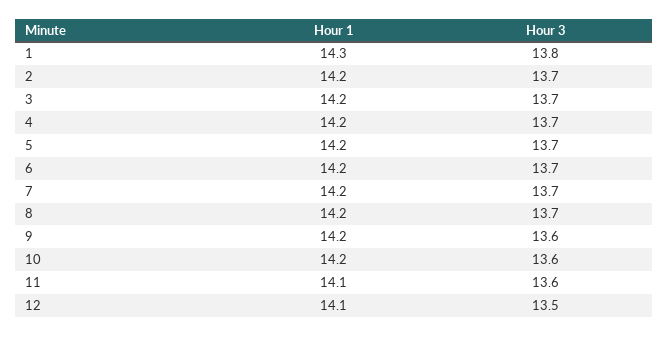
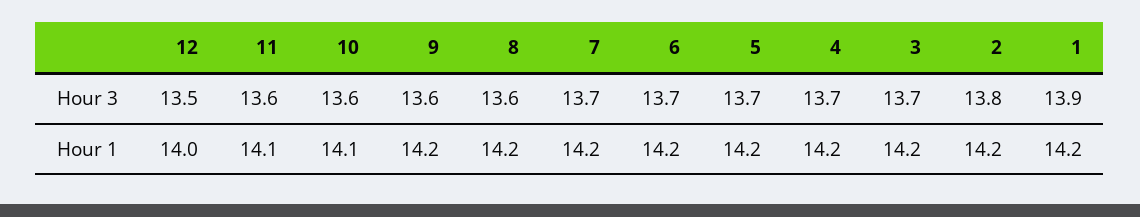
Hour 1, 1: 14.3 -> 14.2
Hour 3, 1: 13.8 -> 13.9
Hour 3, 2: 13.7 -> 13.8
Hour 3, 8: 13.7 -> 13.6
Hour 1, 10: 14.2 -> 14.1
Hour 1, 12: 14.1 -> 14

